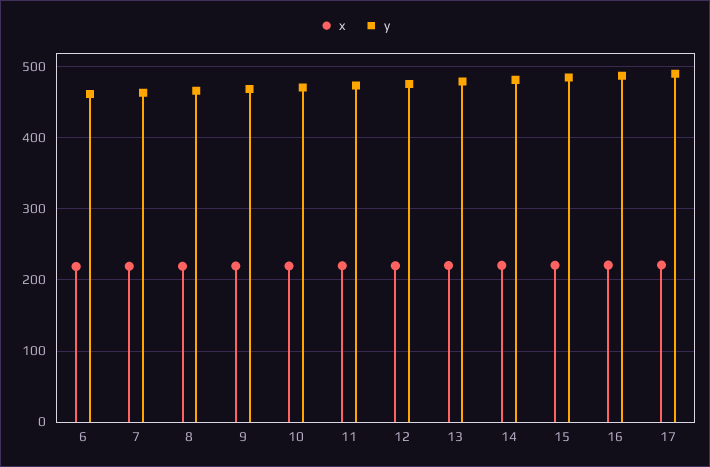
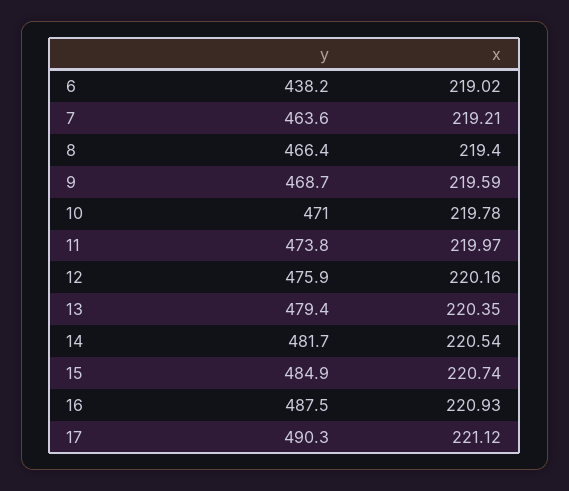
y, 6: 460 -> 438.2

